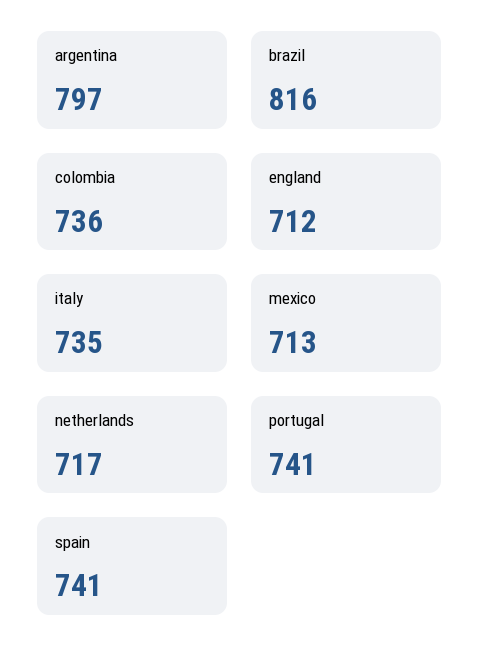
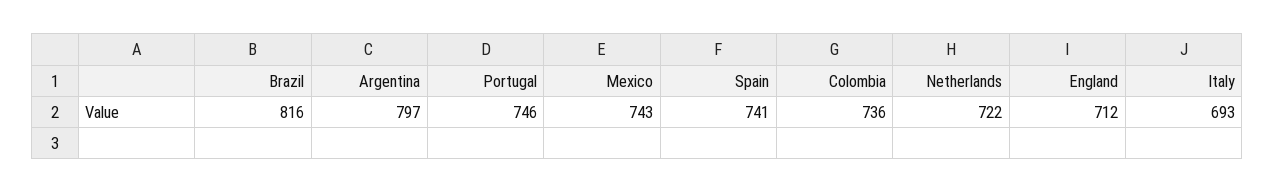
italy: 735 -> 693
mexico: 713 -> 743
netherlands: 717 -> 722
portugal: 741 -> 746

